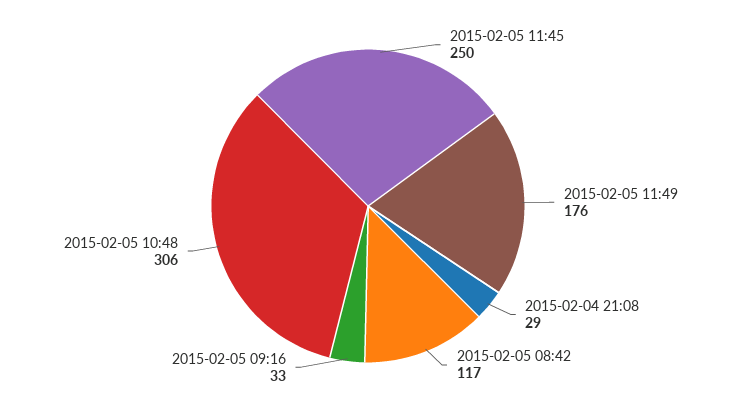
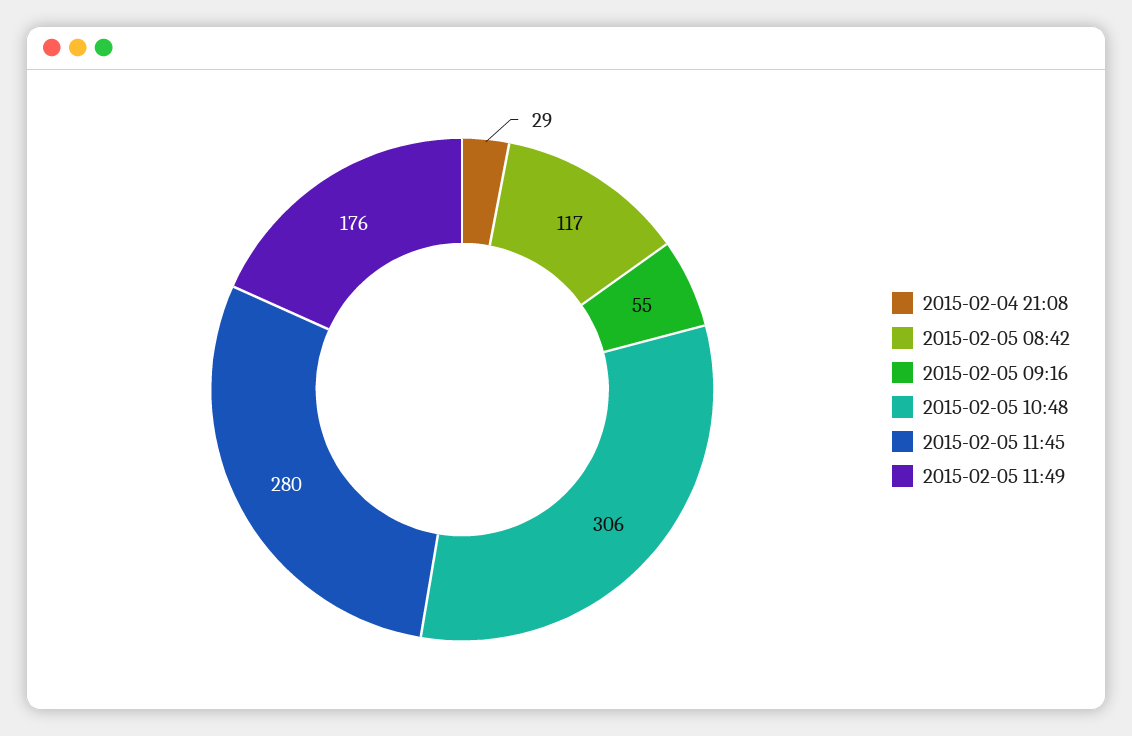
2015-02-05 11:45: 250 -> 280
2015-02-05 09:16: 33 -> 55

